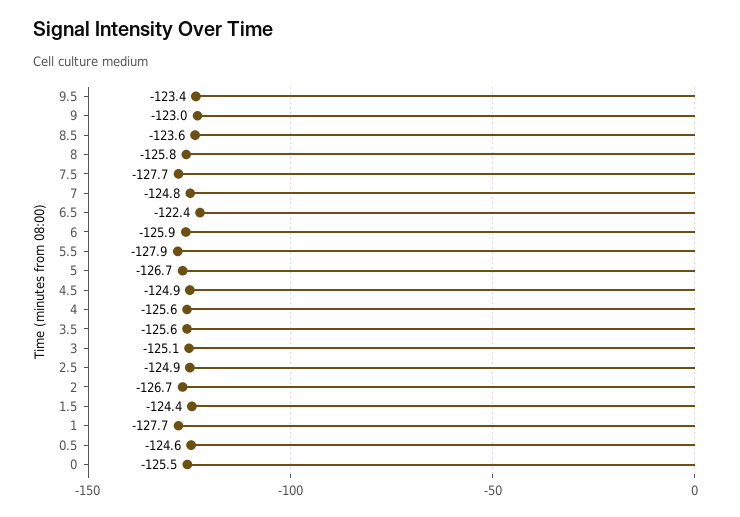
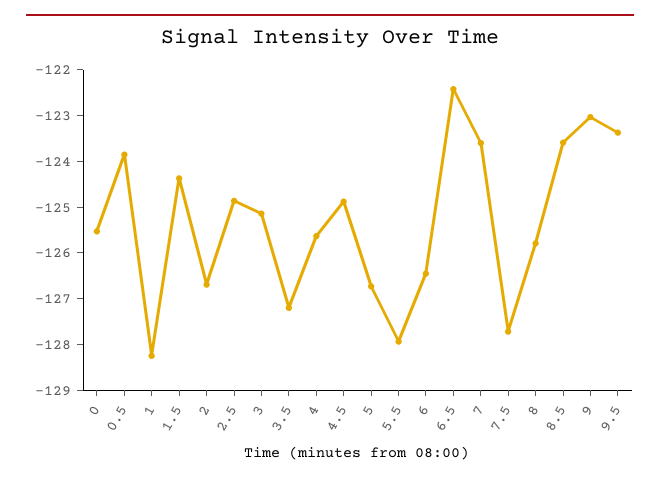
7: -124.8 -> -123.6
6: -125.9 -> -126.4
3.5: -125.6 -> -127.2
1: -127.7 -> -128.2
0.5: -124.6 -> -123.8

